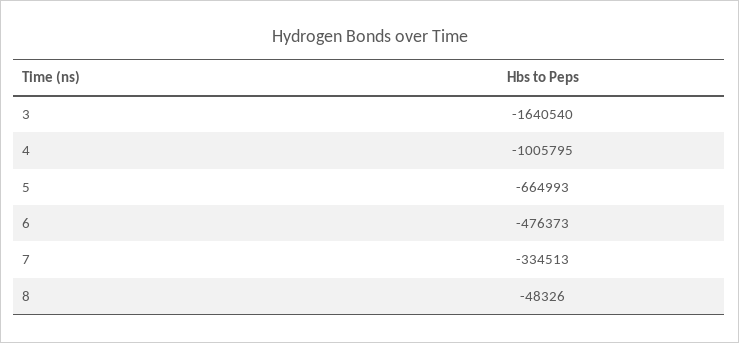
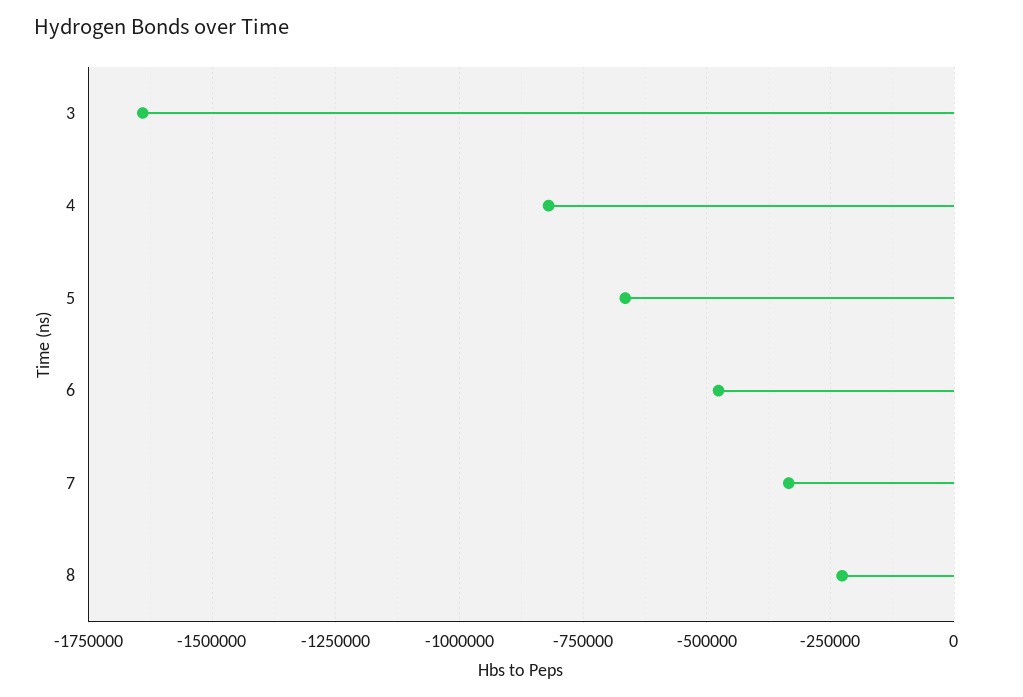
4: -1005795 -> -825000
8: -48326 -> -225000

